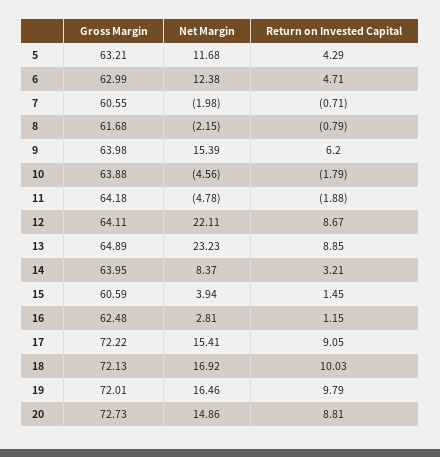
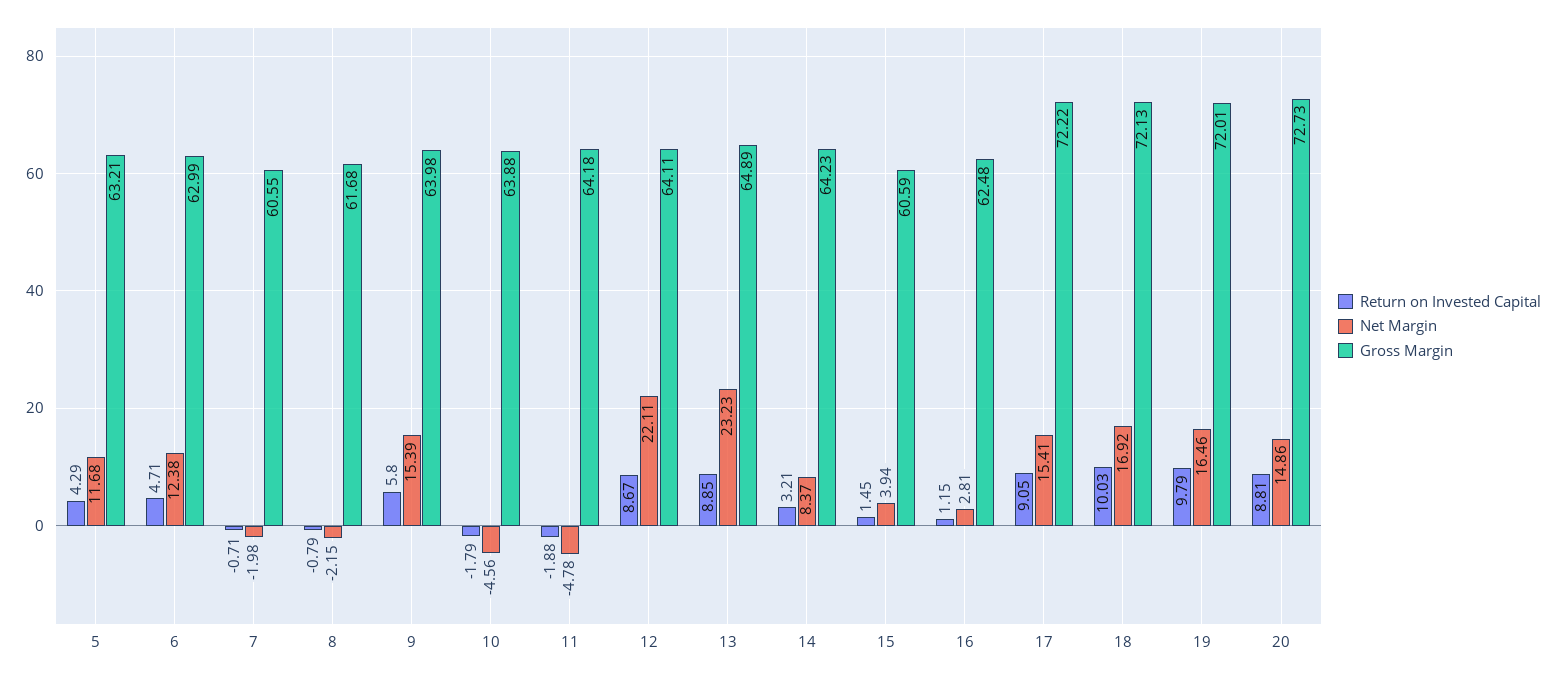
Return on Invested Capital, 9: 6.2 -> 5.8
Gross Margin, 14: 63.95 -> 64.23

